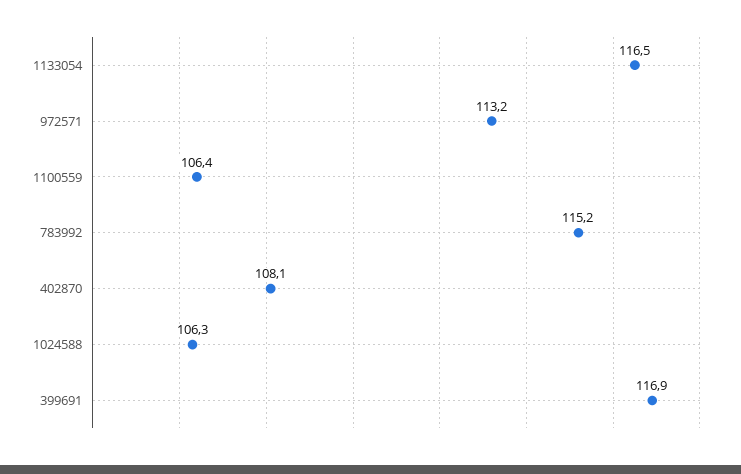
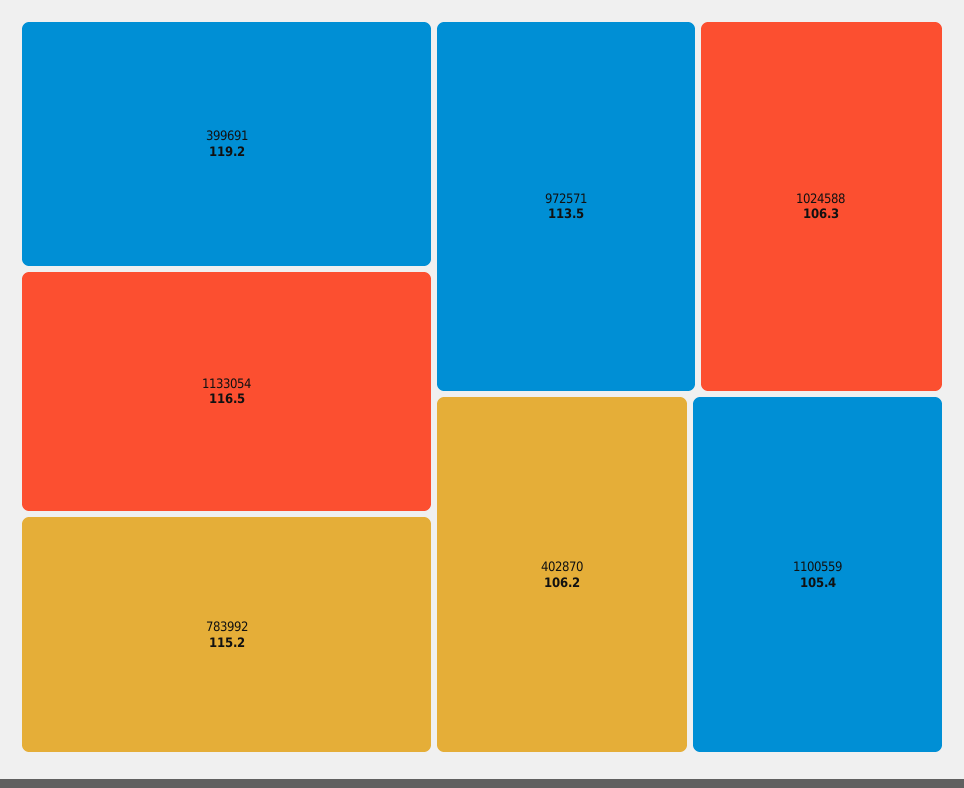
972571: 113.2 -> 113.5
1100559: 106.4 -> 105.4
402870: 108.1 -> 106.2
399691: 116.9 -> 119.2

